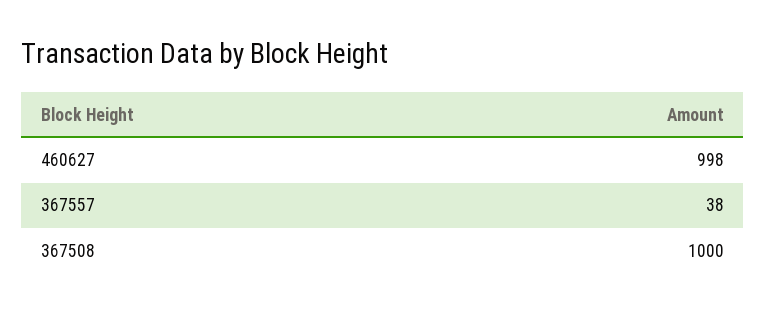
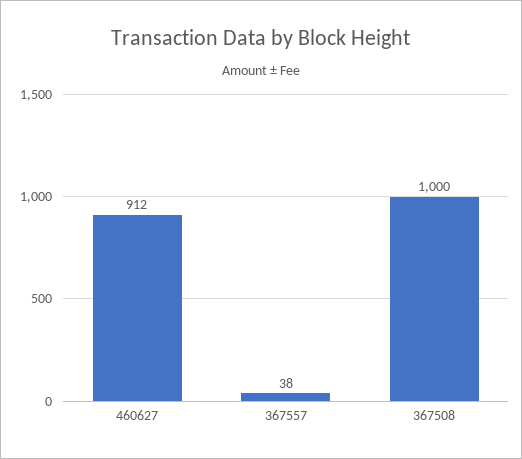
460627: 998 -> 912

